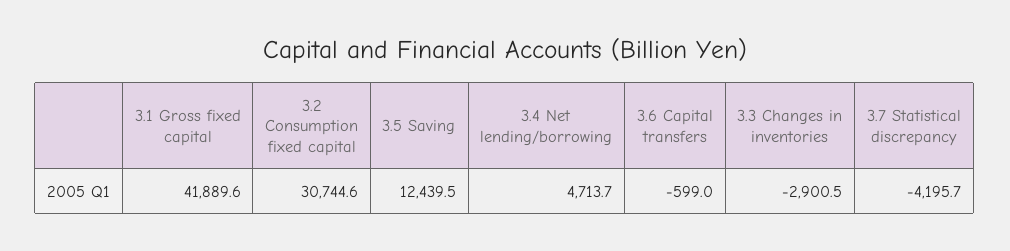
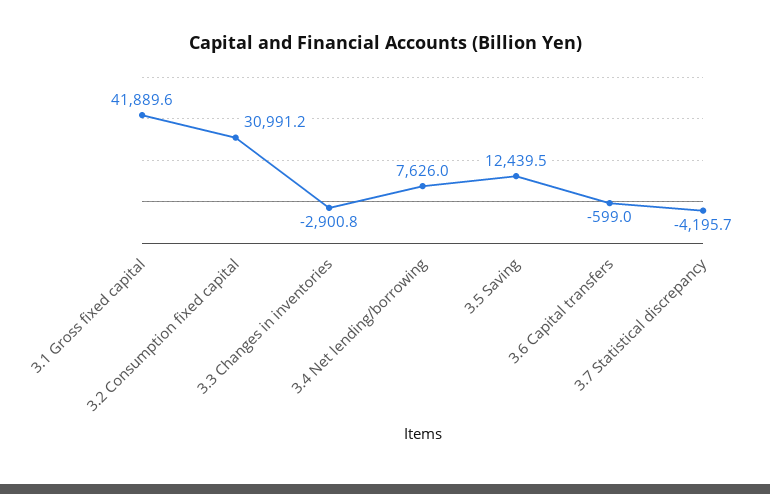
3.2 Consumption fixed capital: 30744.6 -> 30991.2
3.4 Net lending/borrowing: 4713.7 -> 7626
3.3 Changes in inventories: -2900.5 -> -2900.8

